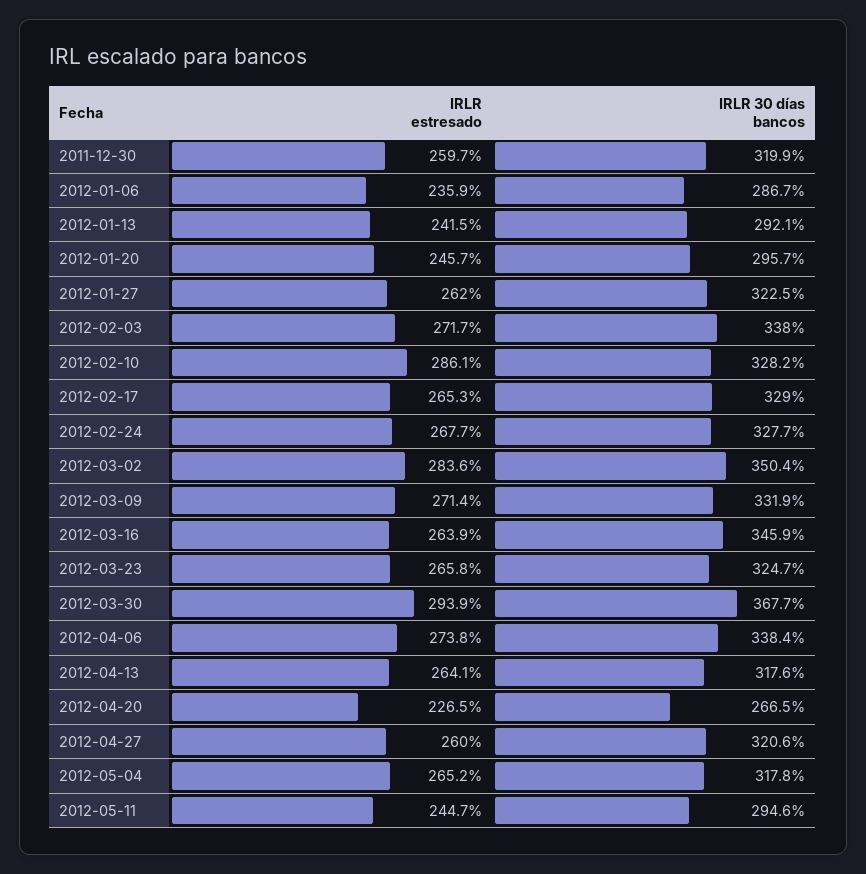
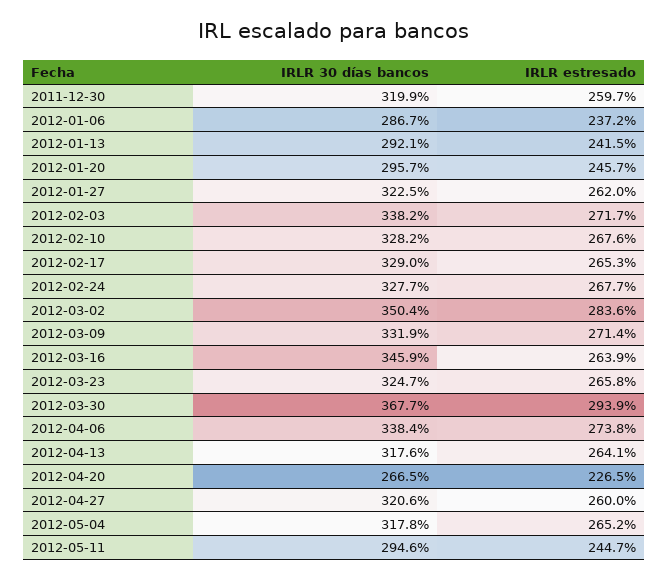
IRLR estresado, 2012-01-06: 235.9 -> 237.2
IRLR 30 días bancos, 2012-02-03: 338 -> 338.2
IRLR estresado, 2012-02-10: 286.1 -> 267.6

